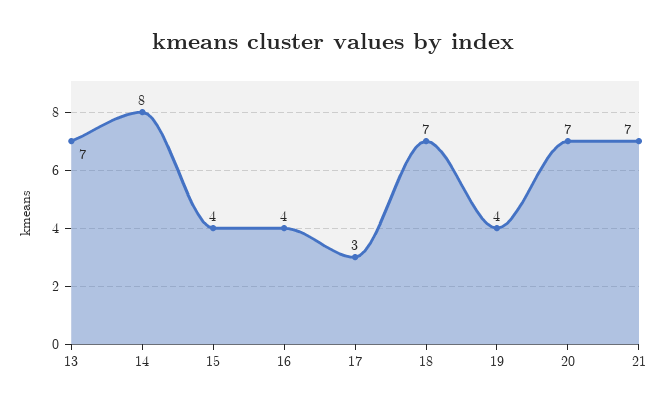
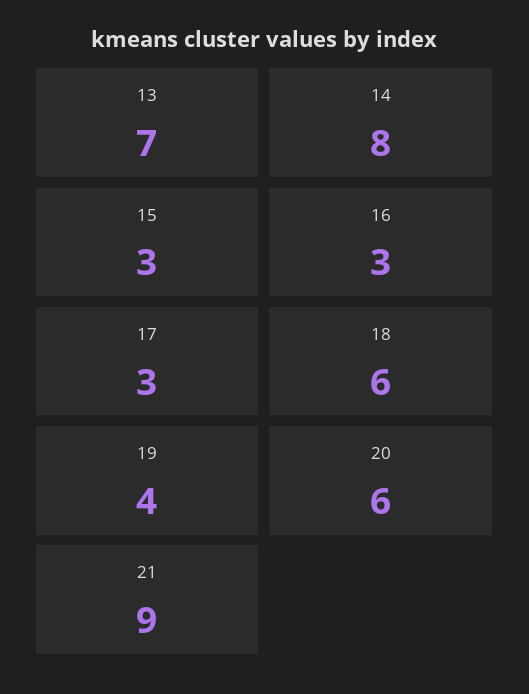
15: 4 -> 3
16: 4 -> 3
18: 7 -> 6
20: 7 -> 6
21: 7 -> 9

